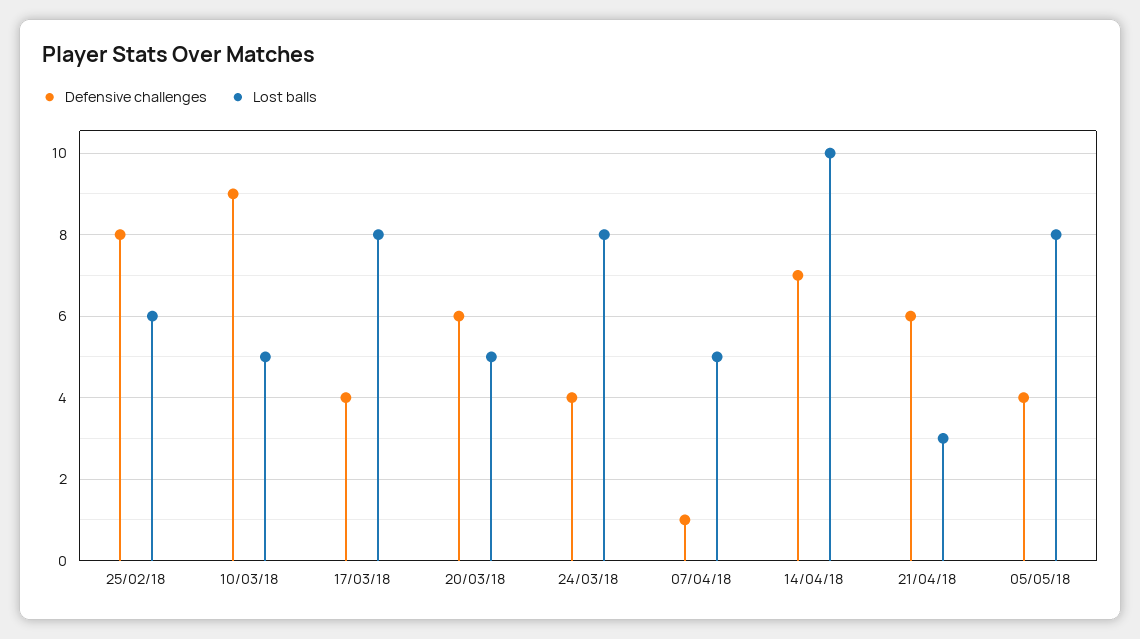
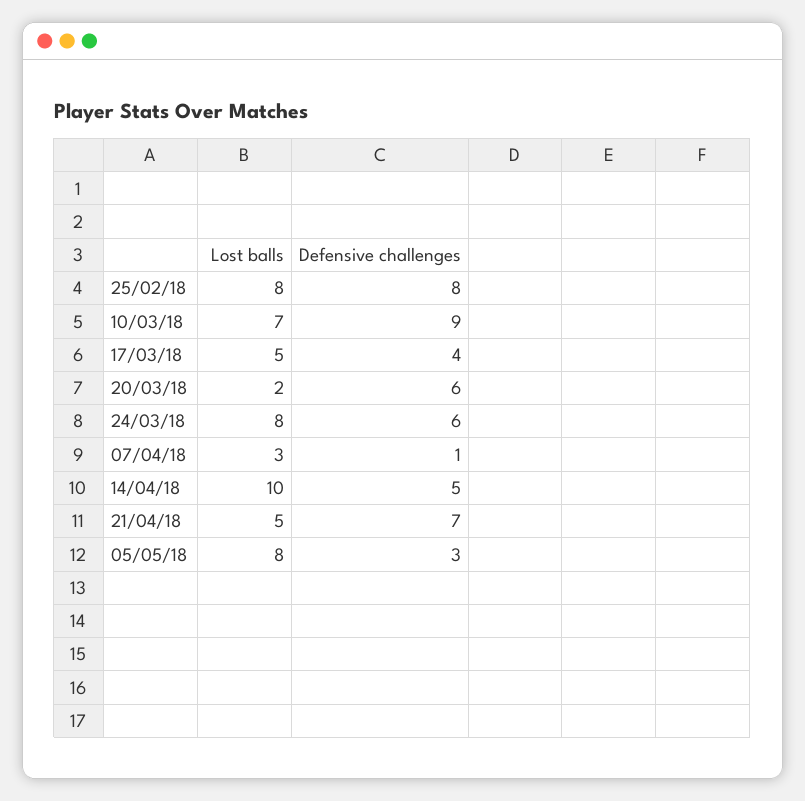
Lost balls, 25/02/18: 6 -> 8
Lost balls, 10/03/18: 5 -> 7
Lost balls, 17/03/18: 8 -> 5
Lost balls, 20/03/18: 5 -> 2
Defensive challenges, 24/03/18: 4 -> 6
Lost balls, 07/04/18: 5 -> 3
Defensive challenges, 14/04/18: 7 -> 5
Defensive challenges, 21/04/18: 6 -> 7
Lost balls, 21/04/18: 3 -> 5
Defensive challenges, 05/05/18: 4 -> 3

